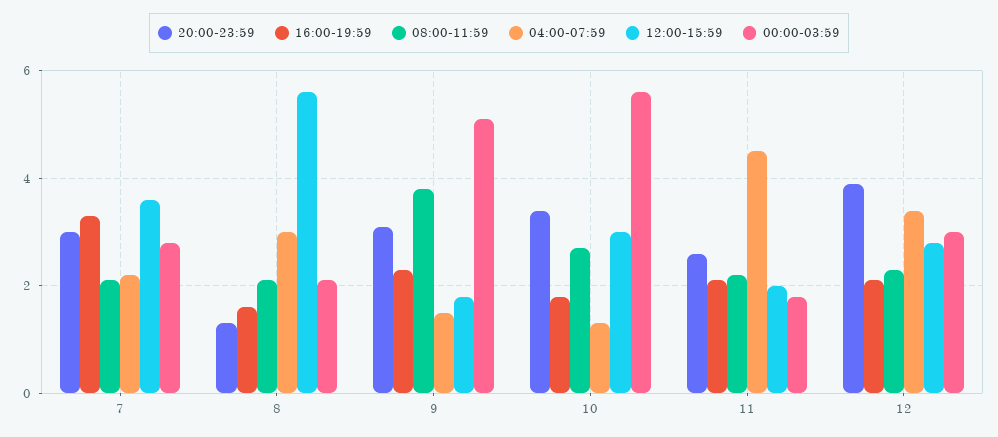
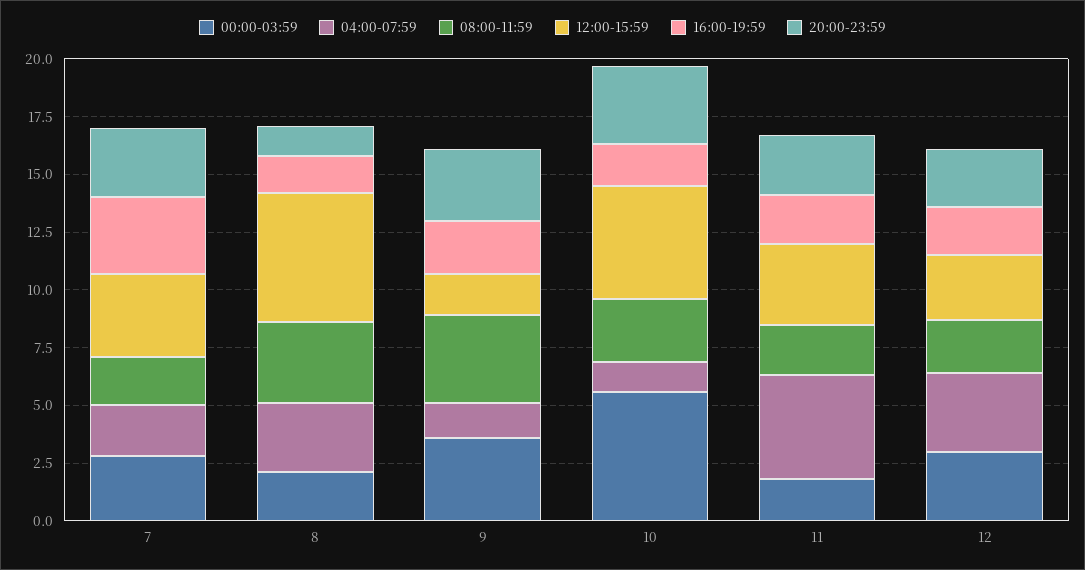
08:00-11:59, 8: 2 -> 3.5
00:00-03:59, 9: 5 -> 3.5
12:00-15:59, 10: 3 -> 5
12:00-15:59, 11: 2 -> 3.5
20:00-23:59, 12: 4 -> 2.5

